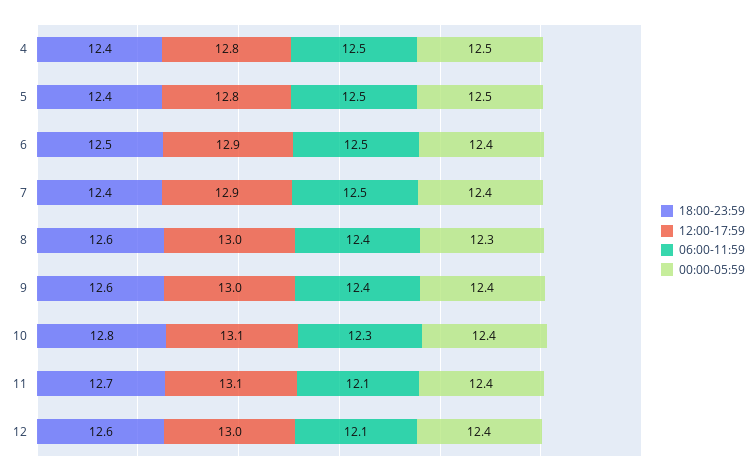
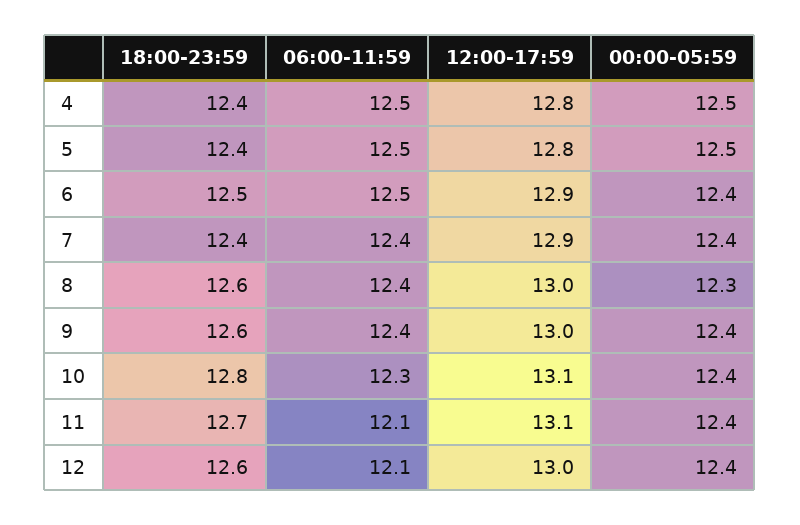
06:00-11:59, 7: 12.5 -> 12.4

